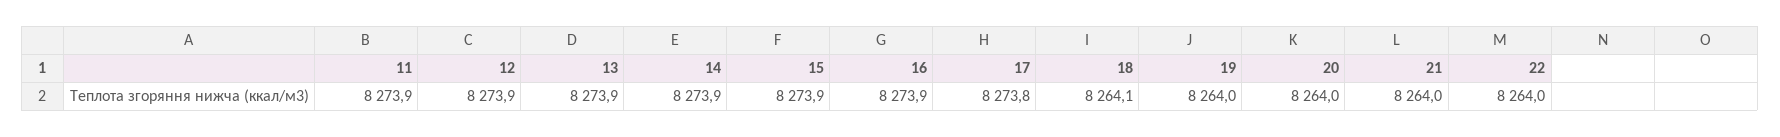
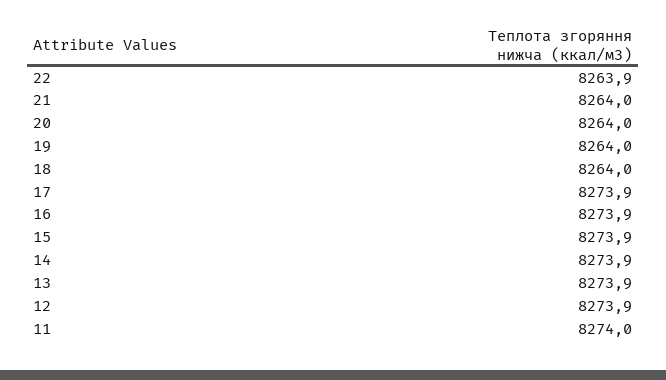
11: 8273.9 -> 8274
17: 8273.8 -> 8273.9
18: 8264.1 -> 8264
22: 8264 -> 8263.9

